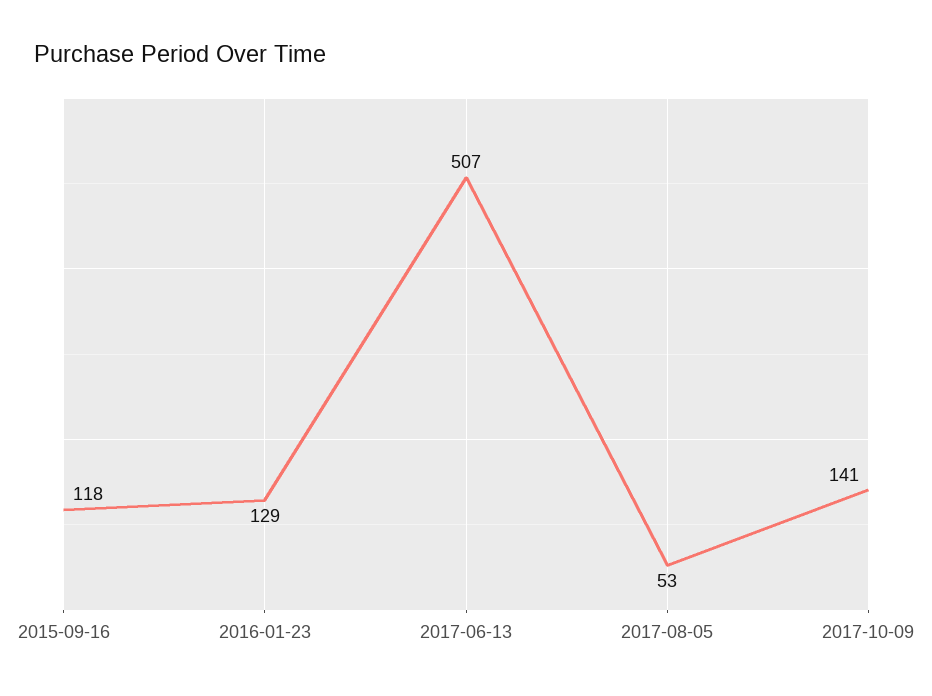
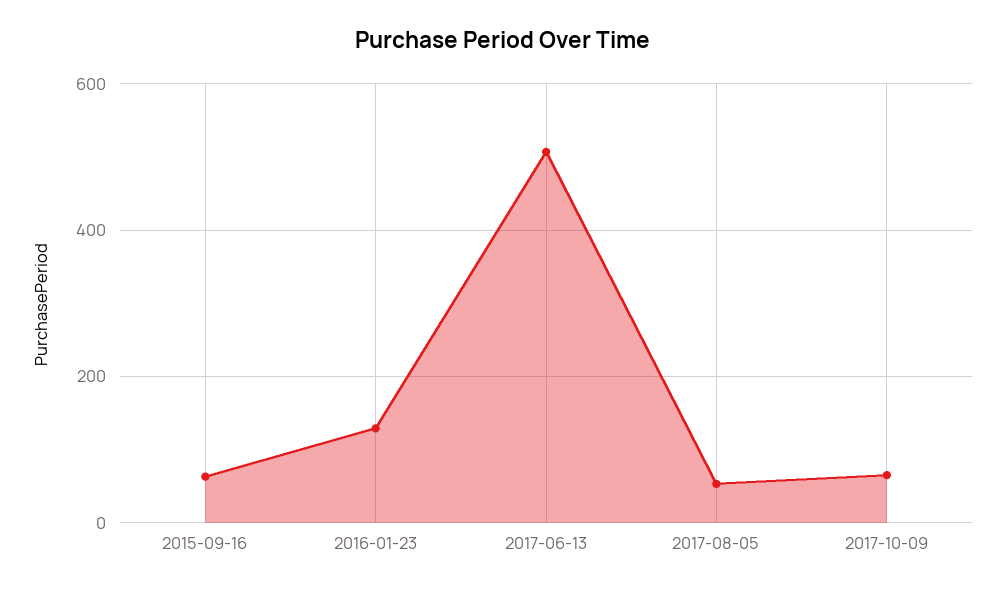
2015-09-16: 118 -> 60
2017-10-09: 141 -> 60

